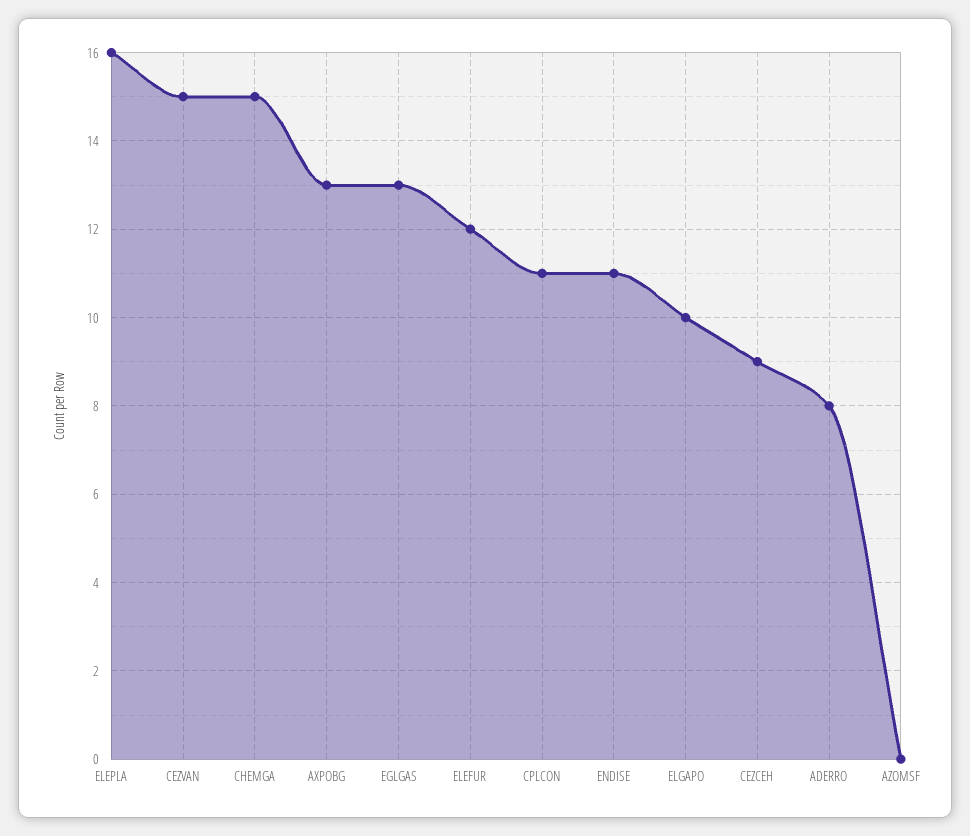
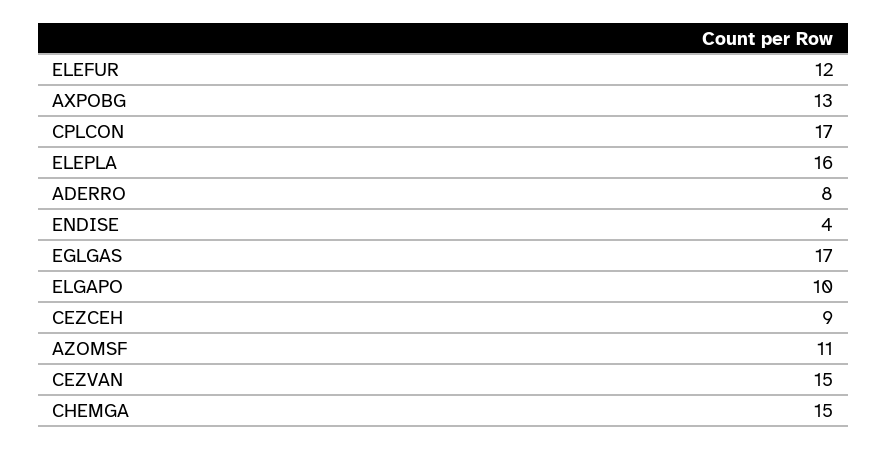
EGLGAS: 13 -> 17
CPLCON: 11 -> 17
ENDISE: 11 -> 4
AZOMSF: 0 -> 11

